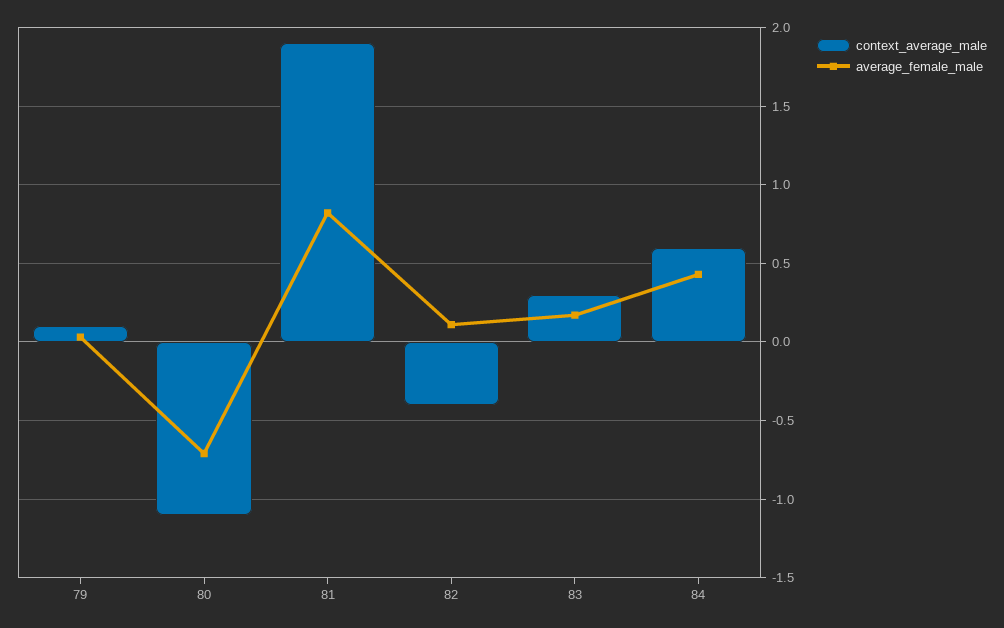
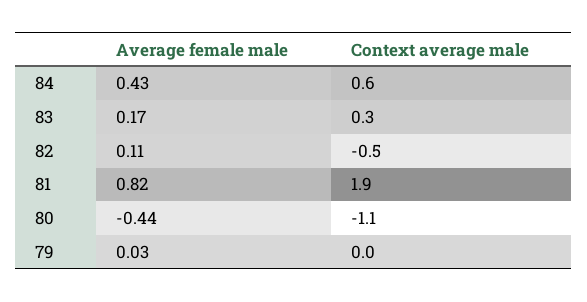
context_average_male, 79: 0.1 -> 0
average_female_male, 80: -0.7 -> -0.44
context_average_male, 82: -0.4 -> -0.5

